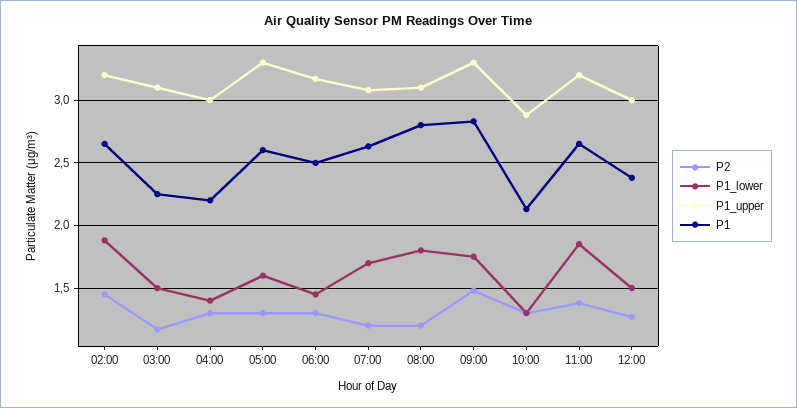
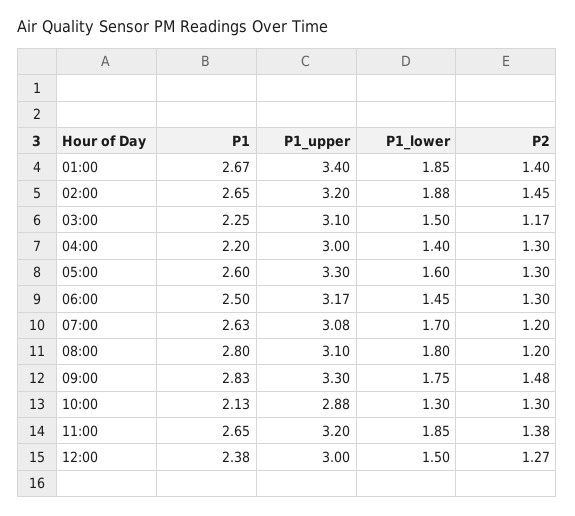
P1, 01:00: none -> 2.67
P1_upper, 01:00: none -> 3.4
P1_lower, 01:00: none -> 1.85
P2, 01:00: none -> 1.4

